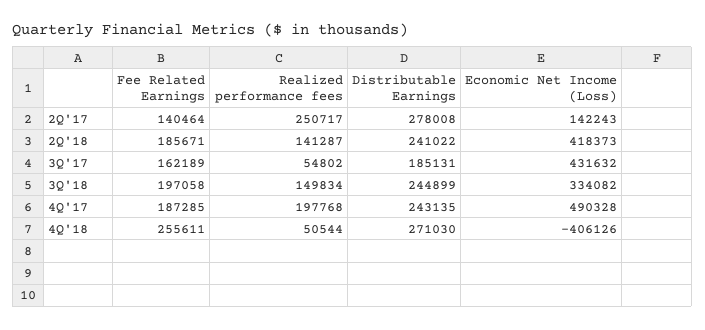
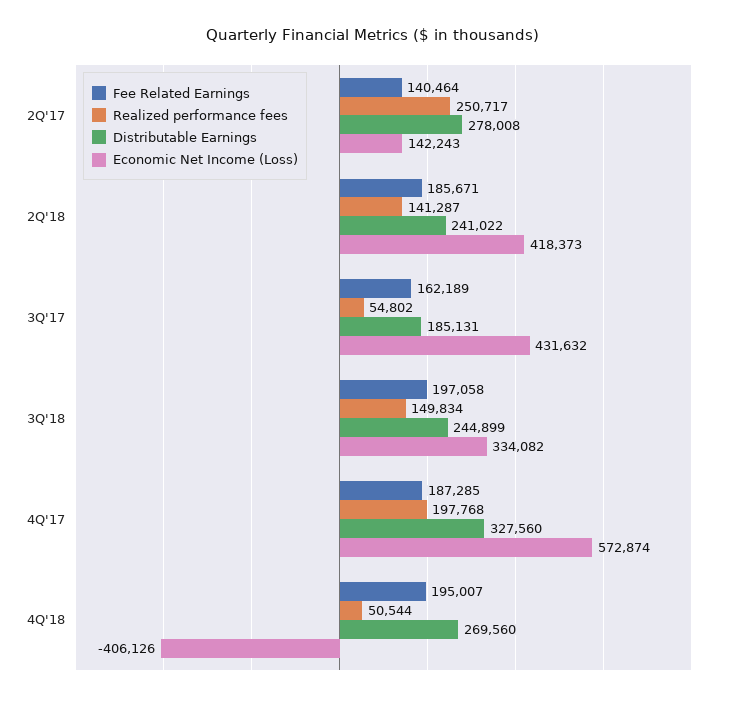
Distributable Earnings, 4Q'17: 243135 -> 327560
Economic Net Income (Loss), 4Q'17: 490328 -> 572874
Fee Related Earnings, 4Q'18: 255611 -> 195007
Distributable Earnings, 4Q'18: 271030 -> 269560

